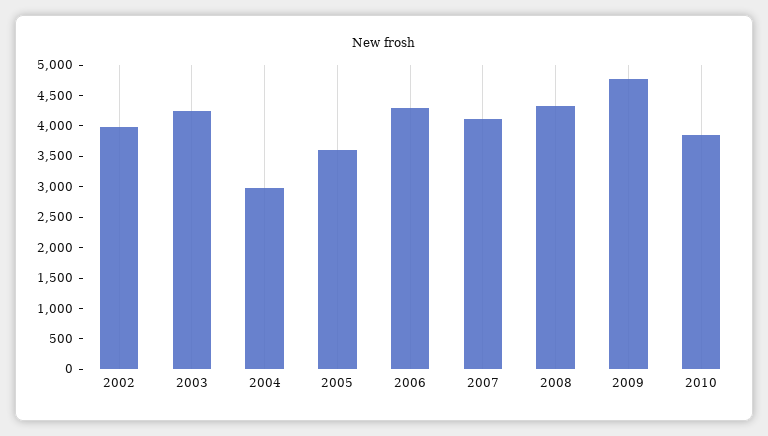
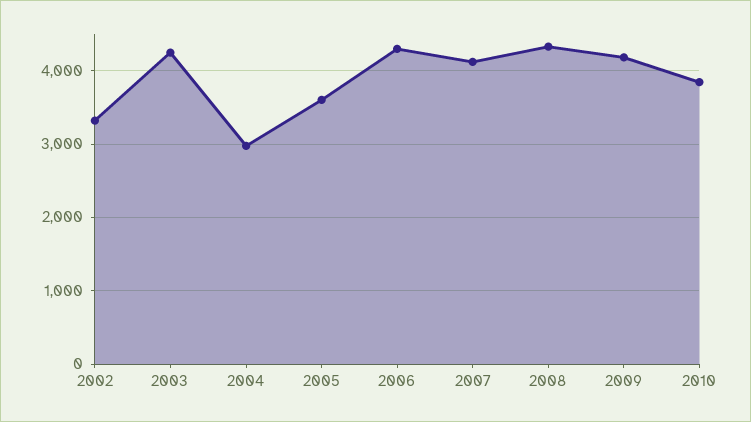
2002: 4000 -> 3300
2009: 4750 -> 4200

